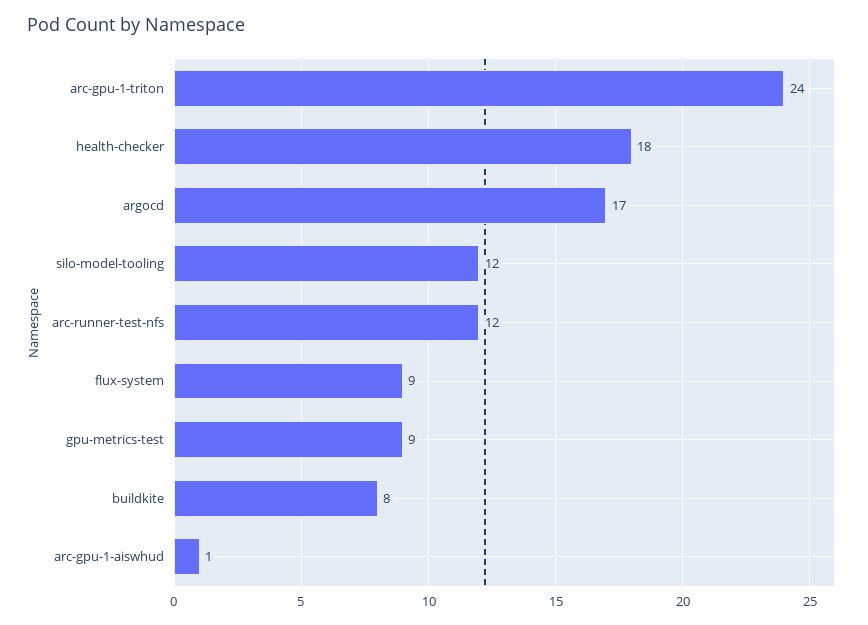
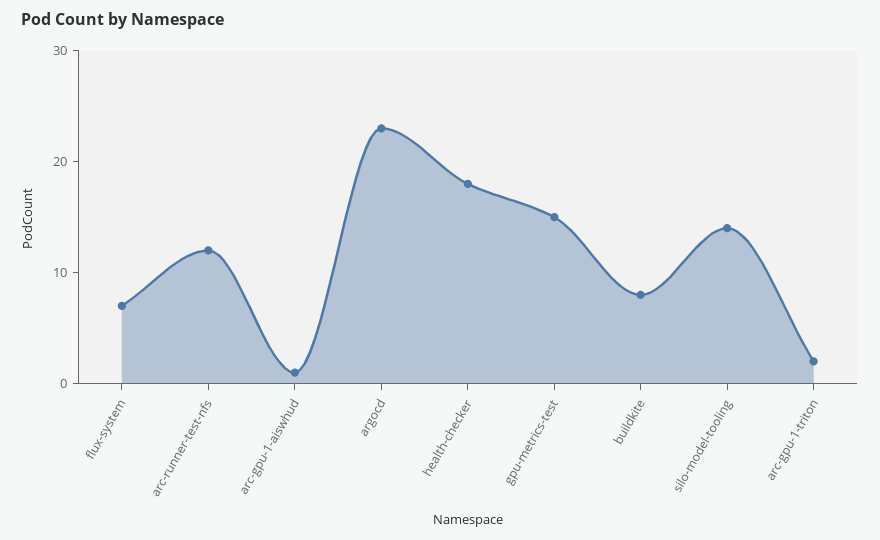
arc-gpu-1-triton: 24 -> 2
argocd: 17 -> 23
silo-model-tooling: 12 -> 14
flux-system: 9 -> 7
gpu-metrics-test: 9 -> 15

